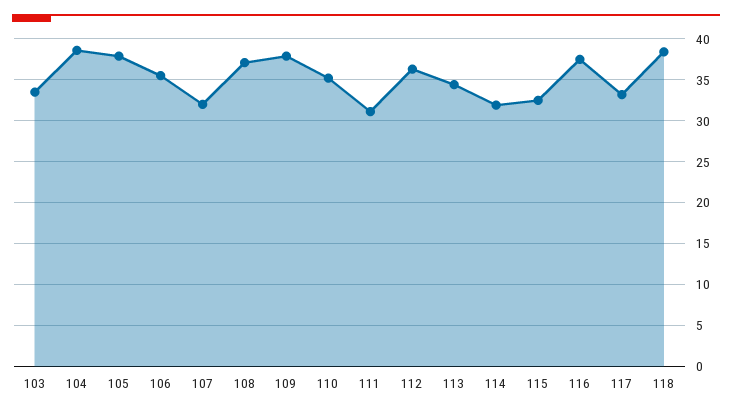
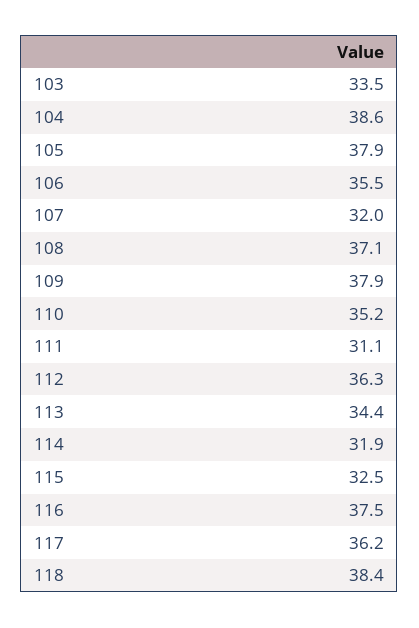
117: 33 -> 36.2

